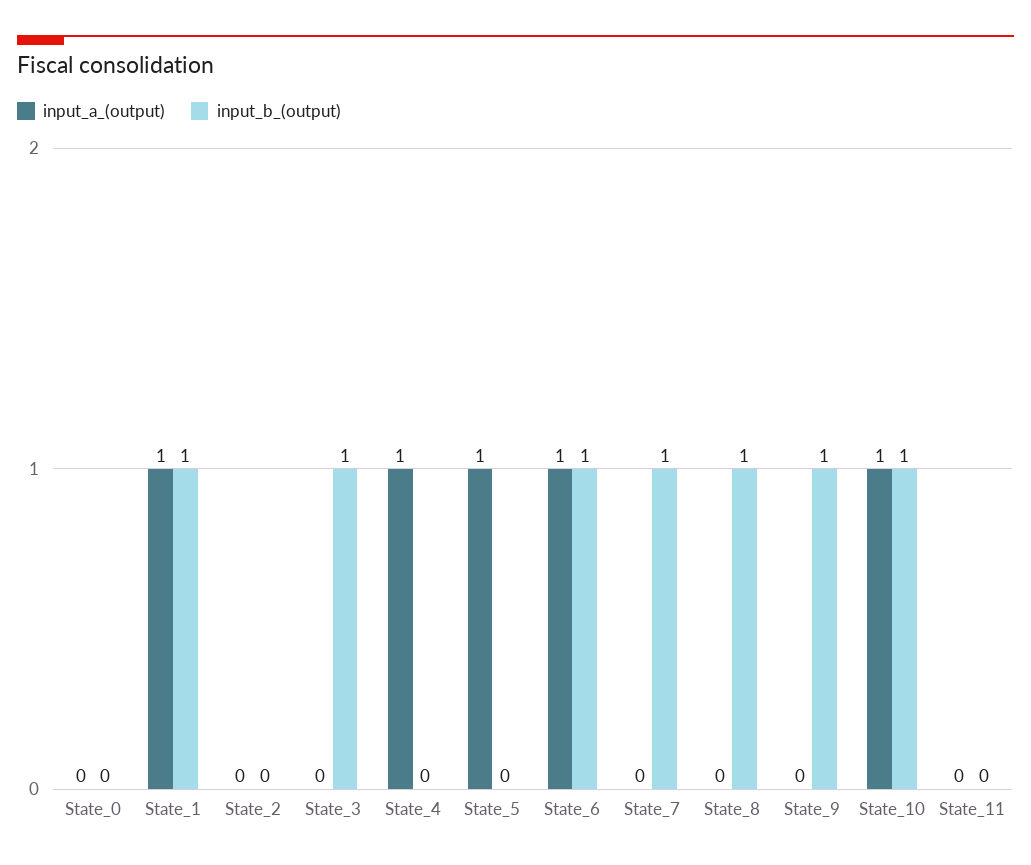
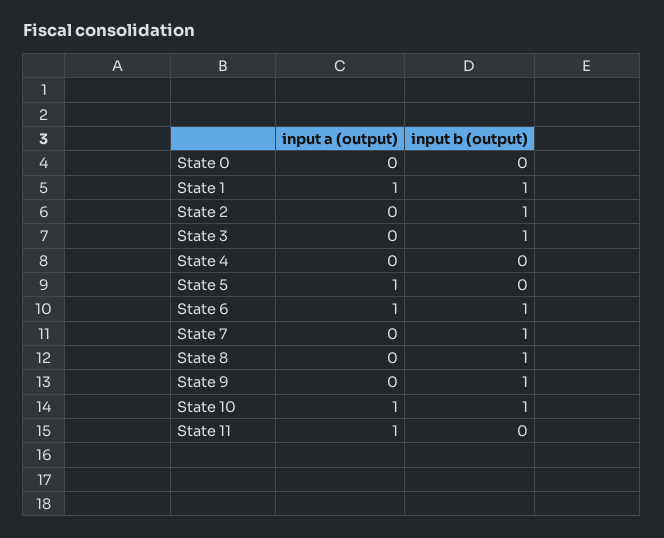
input_b_(output), State_2: 0 -> 1
input_a_(output), State_4: 1 -> 0
input_a_(output), State_11: 0 -> 1

